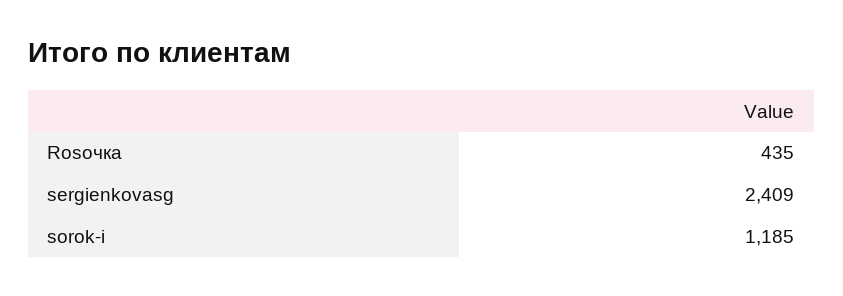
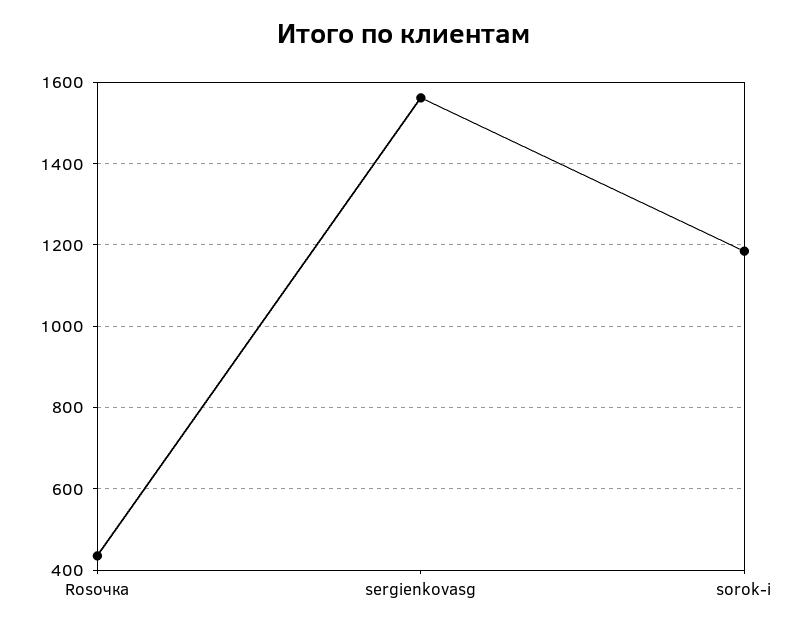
sergienkovasg: 2409 -> 1560

